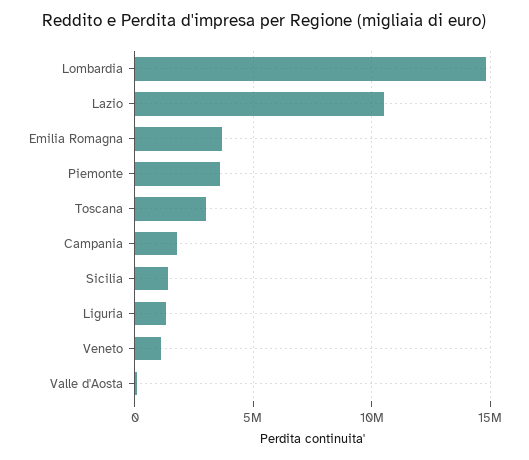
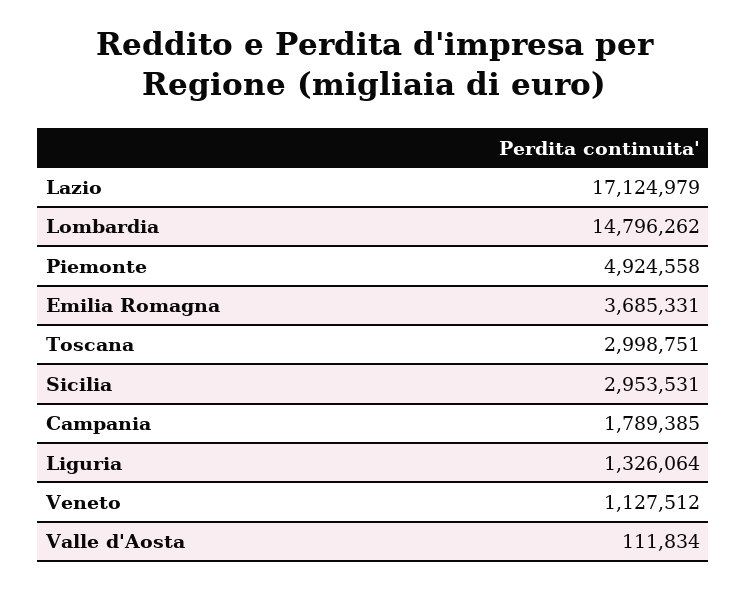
Lazio: 10500000 -> 17124979
Piemonte: 3500000 -> 4924558
Sicilia: 1500000 -> 2953531

